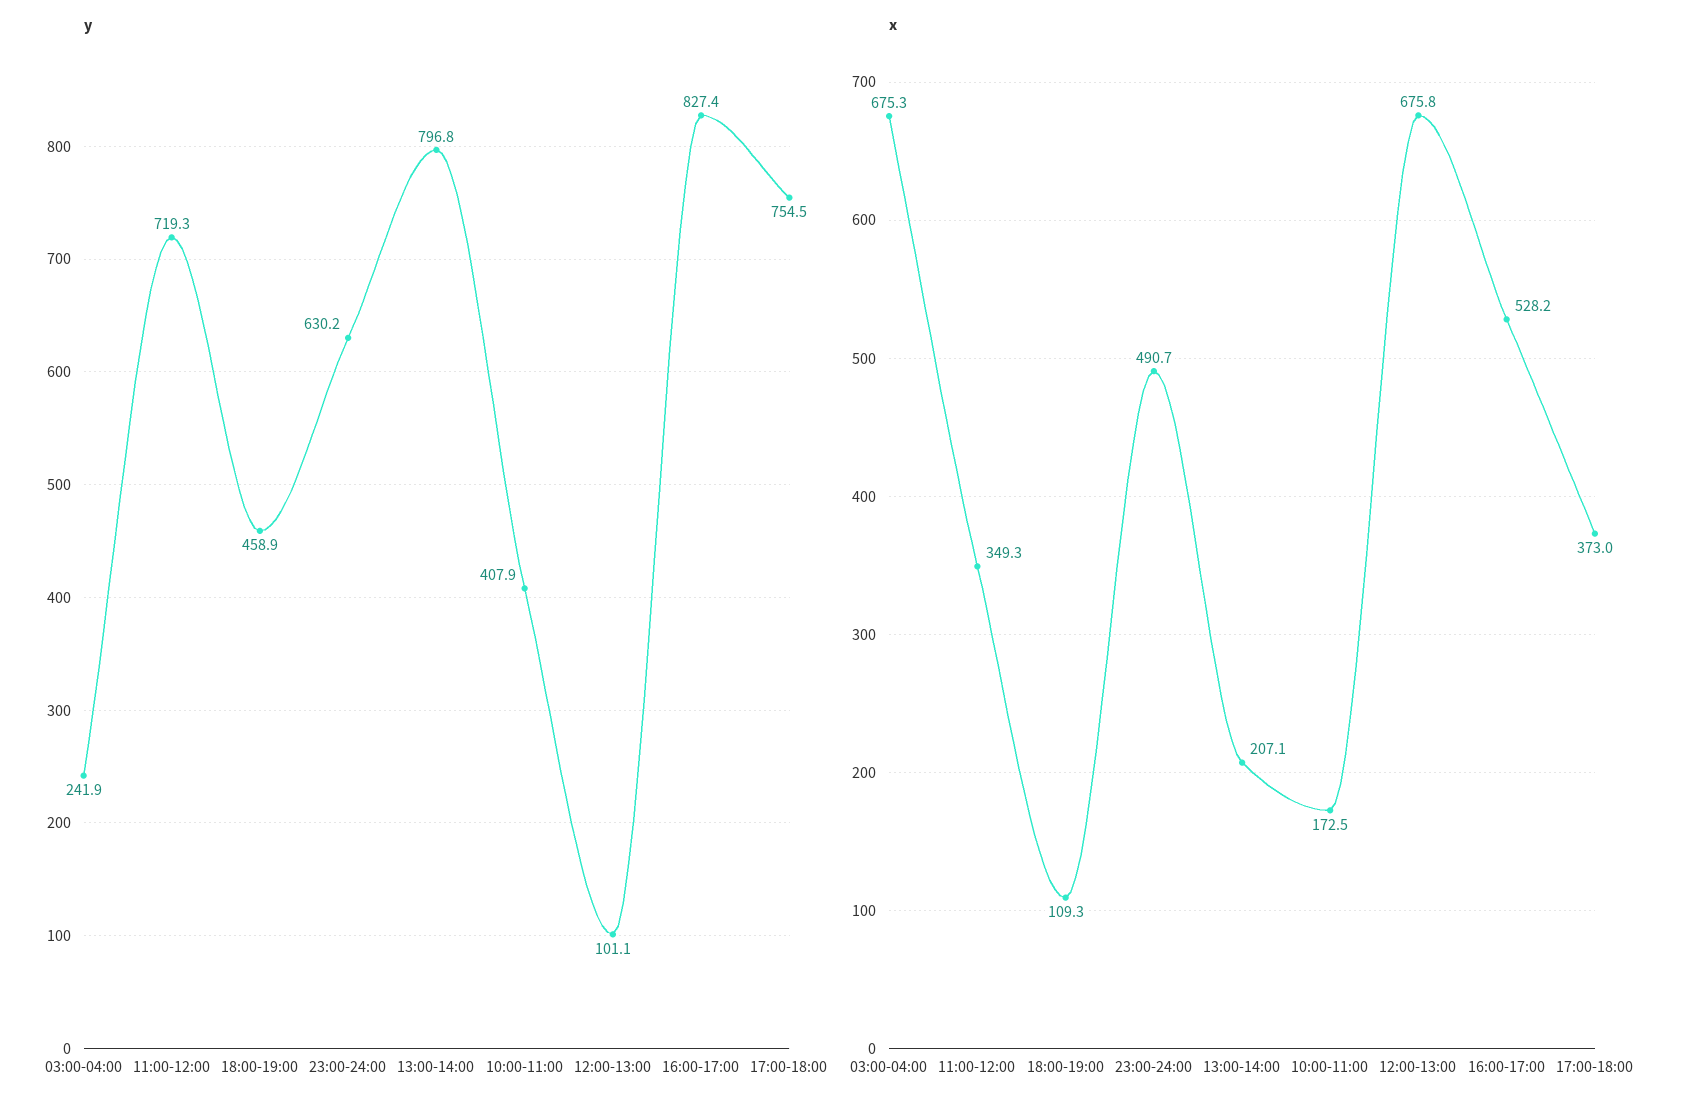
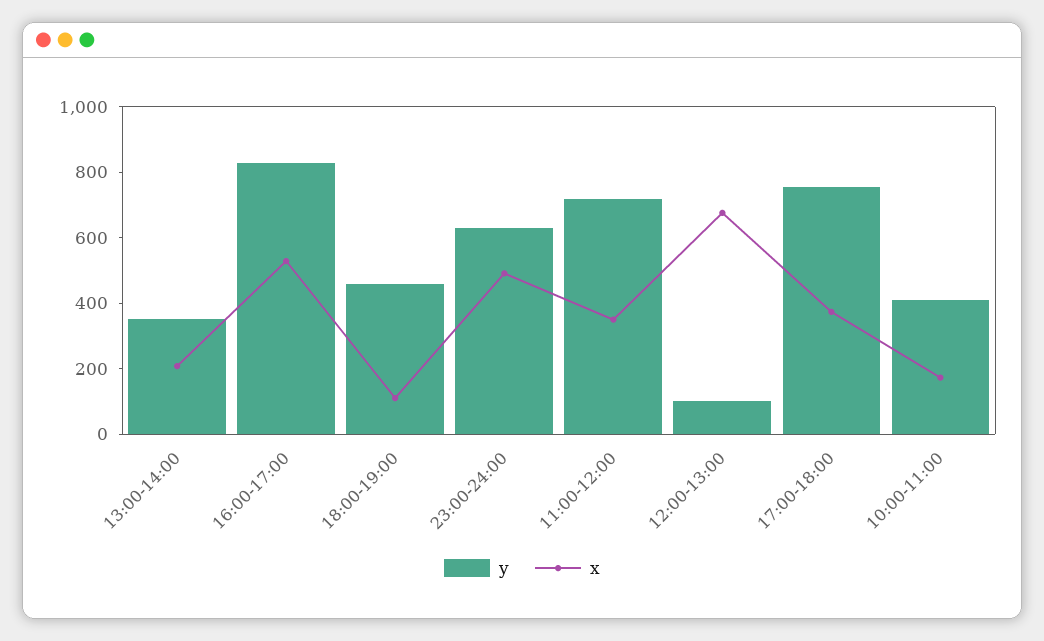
y, 03:00-04:00: 241.9 -> none
y, 13:00-14:00: 796.8 -> 350
x, 03:00-04:00: 675.3 -> none

